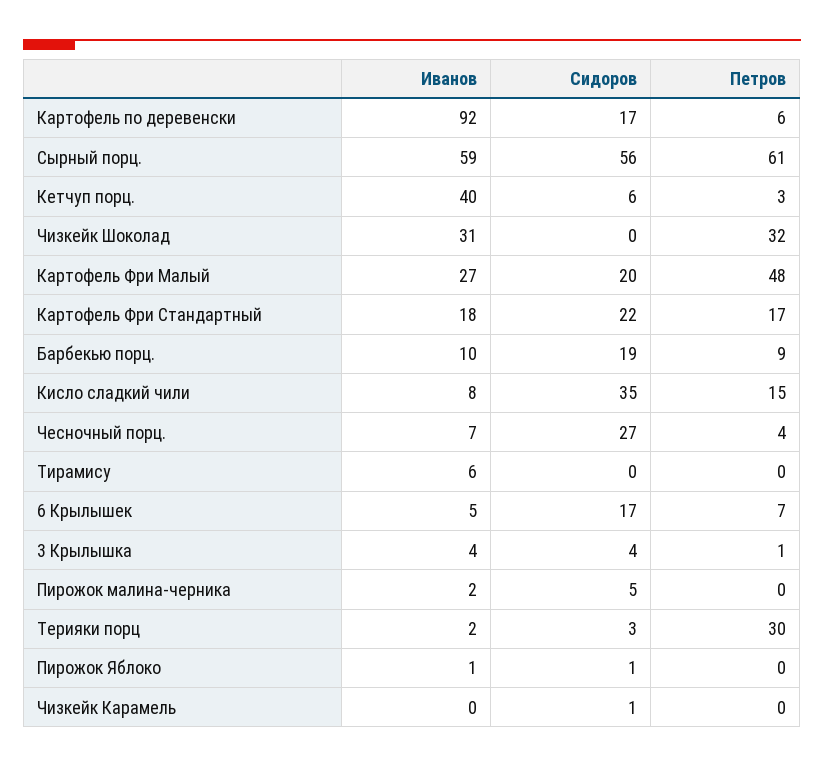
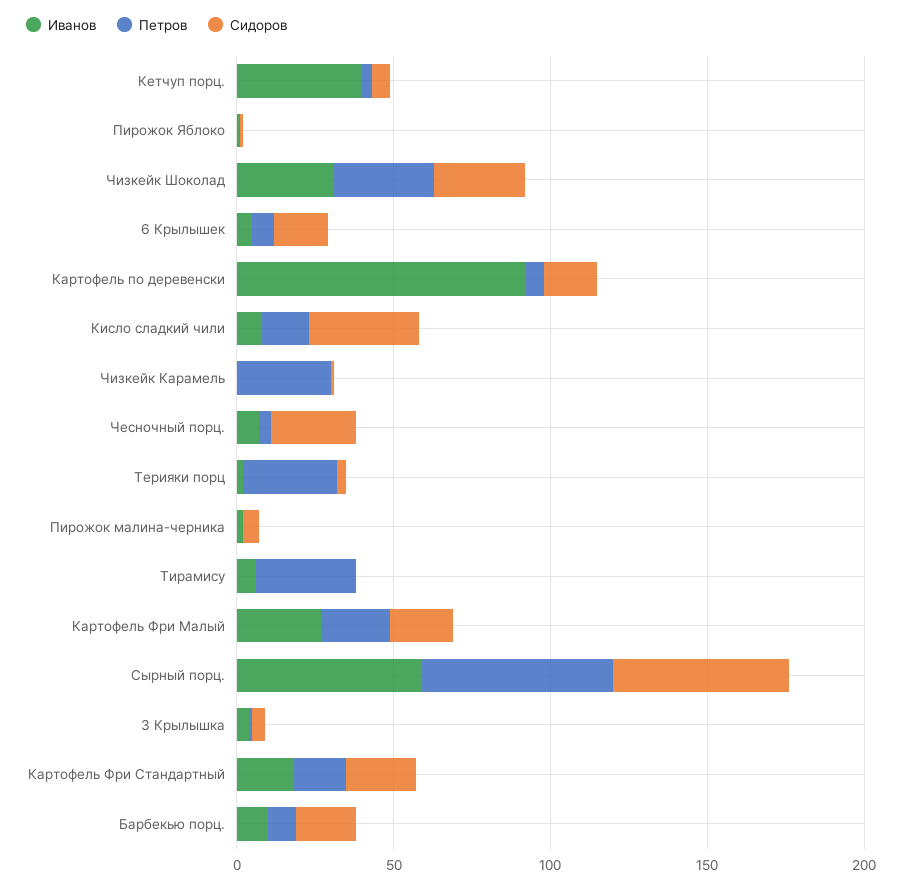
Сидоров, Чизкейк Шоколад: 0 -> 30
Петров, Картофель Фри Малый: 48 -> 20
Петров, Тирамису: 0 -> 30
Петров, Чизкейк Карамель: 0 -> 30

